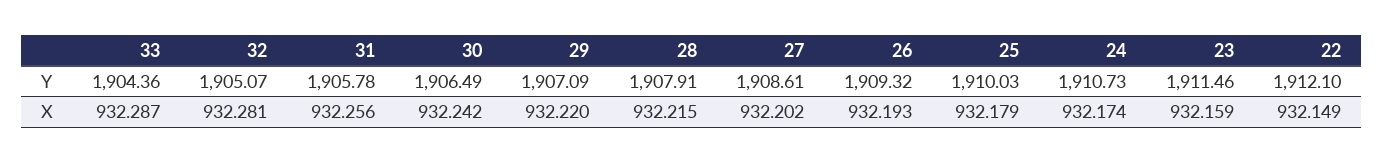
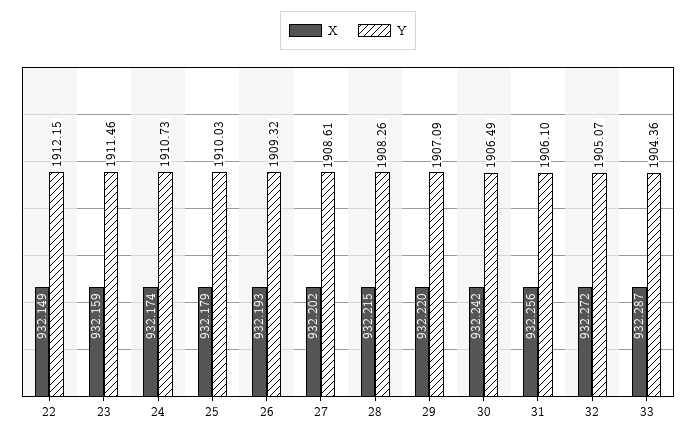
Y, 31: 1905.78 -> 1906.1
Y, 28: 1907.91 -> 1908.26
Y, 22: 1912.1 -> 1912.15
X, 32: 932.281 -> 932.272

